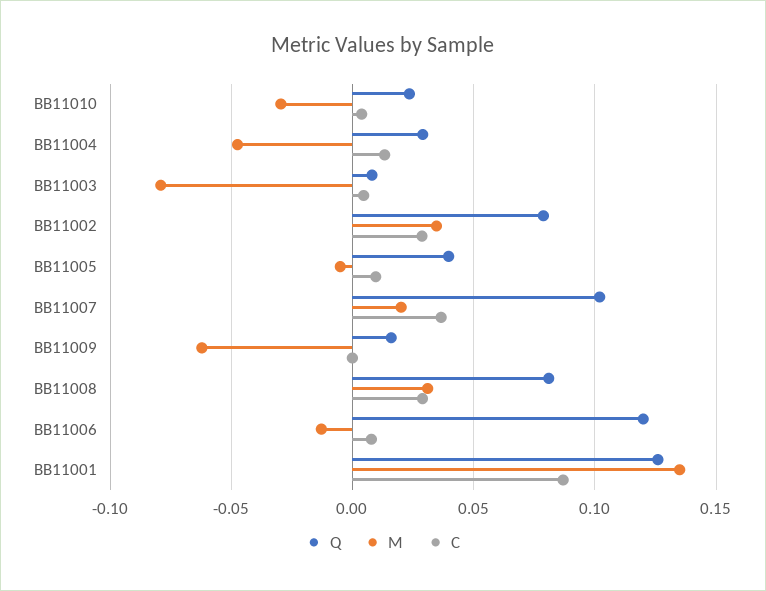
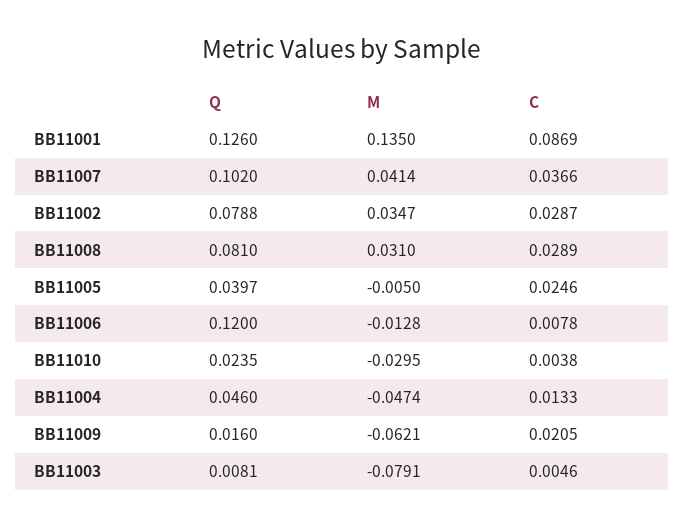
Q, BB11004: 0.03 -> 0.046
C, BB11005: 0.01 -> 0.0246
M, BB11007: 0.02 -> 0.0414
C, BB11009: 0 -> 0.0205

